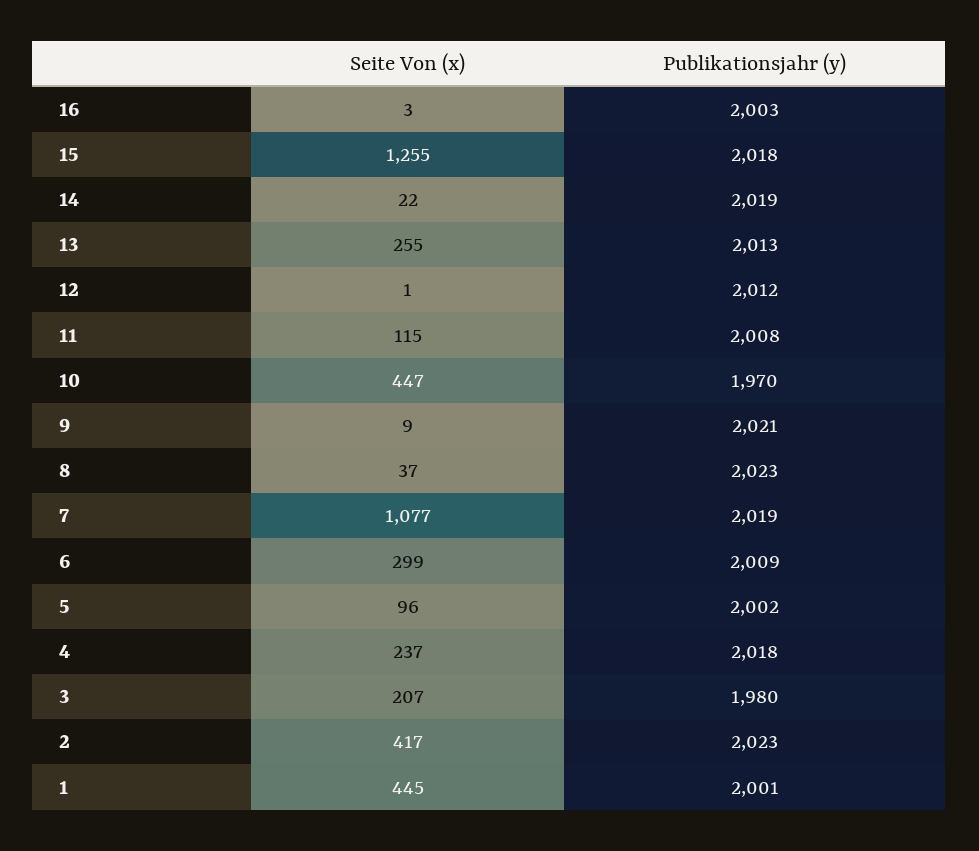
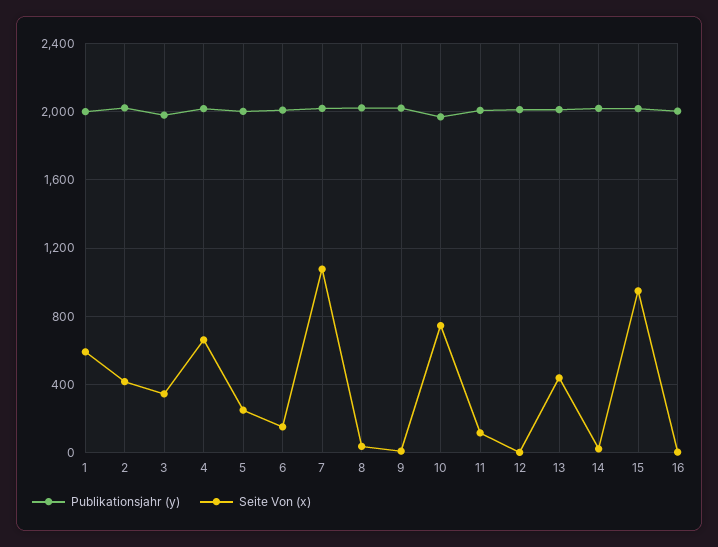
Seite Von (x), 15: 1255 -> 950
Seite Von (x), 13: 255 -> 450
Seite Von (x), 10: 447 -> 750
Seite Von (x), 6: 299 -> 150
Seite Von (x), 5: 96 -> 250
Seite Von (x), 4: 237 -> 650
Seite Von (x), 3: 207 -> 350
Seite Von (x), 1: 445 -> 600

